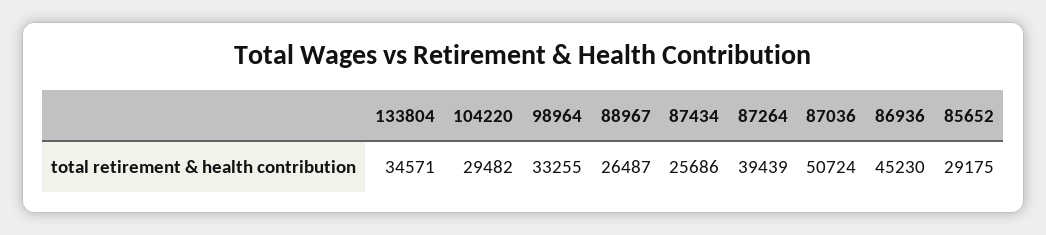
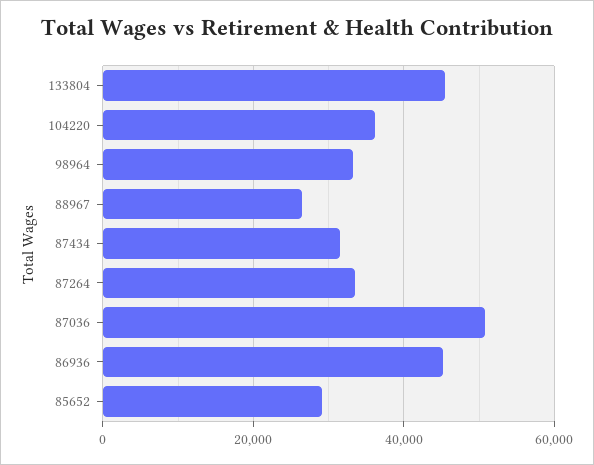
133804: 34571 -> 46000
104220: 29482 -> 36000
87434: 25686 -> 32000
87264: 39439 -> 34000

